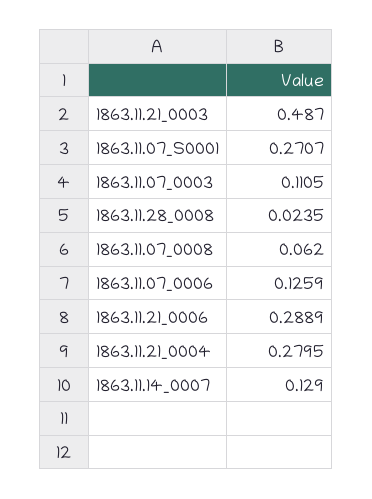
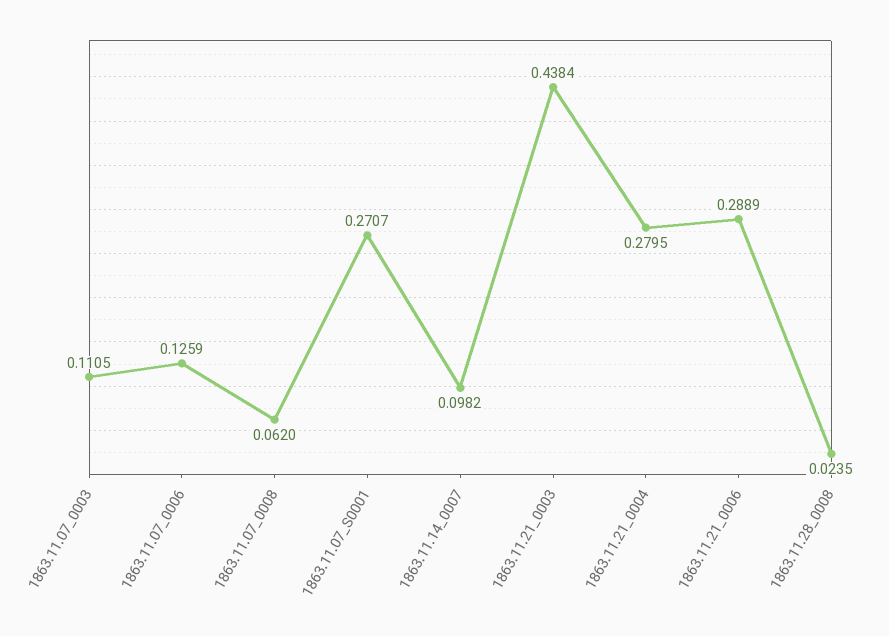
1863.11.21_0003: 0.487 -> 0.4384
1863.11.14_0007: 0.129 -> 0.0982

